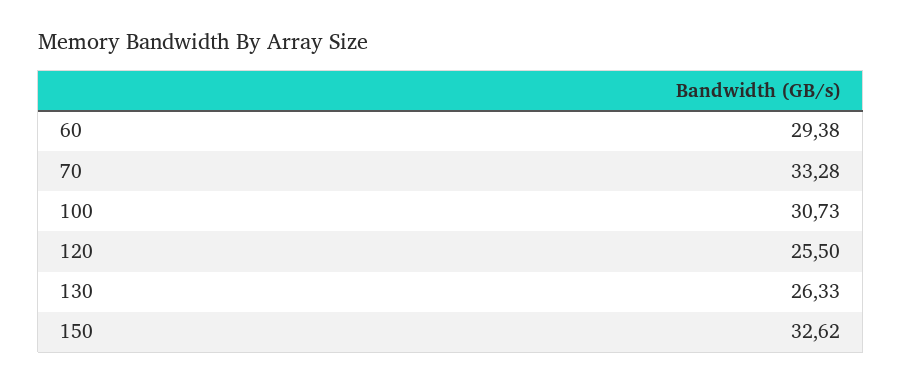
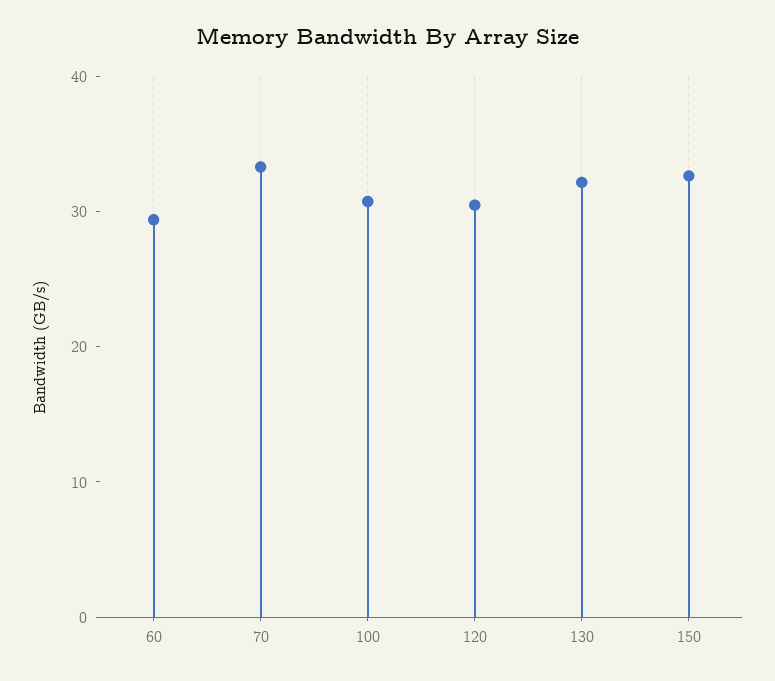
120: 25.5 -> 30
130: 26.33 -> 32

